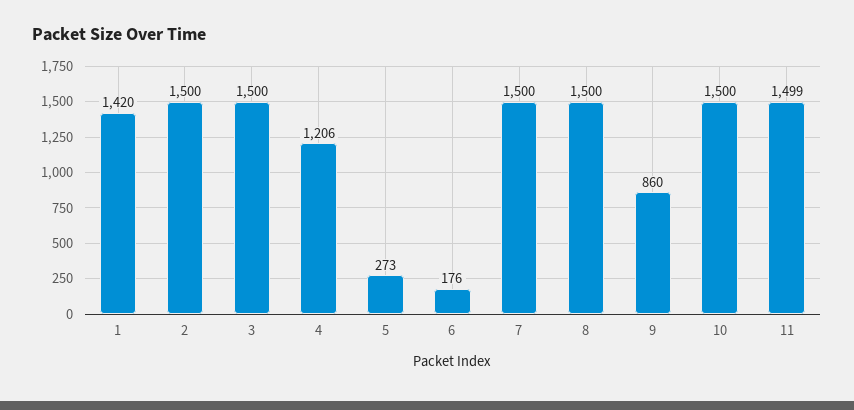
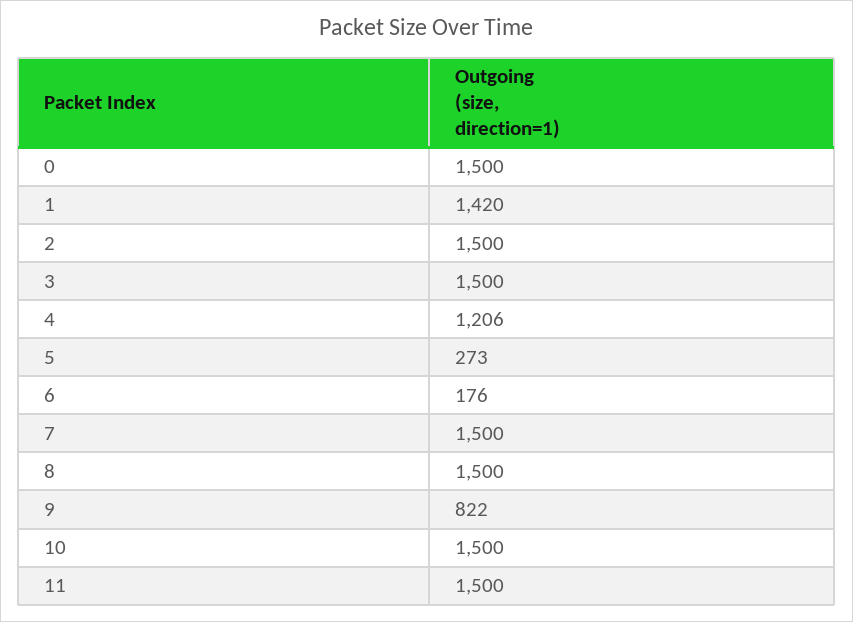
9: 860 -> 822
11: 1499 -> 1500
0: none -> 1500

